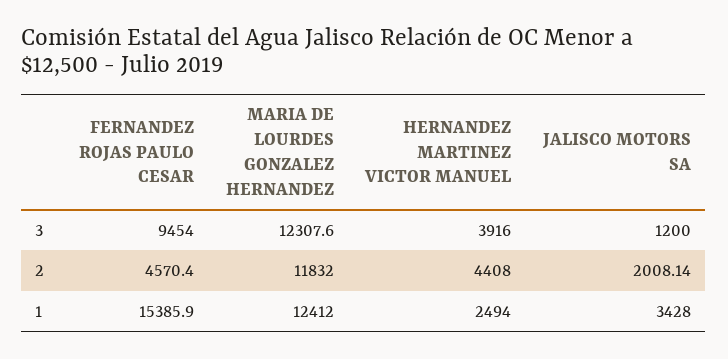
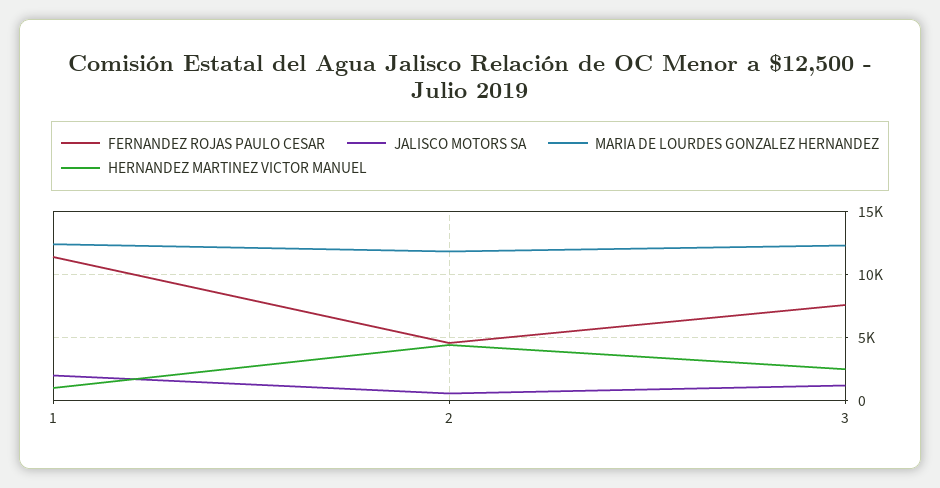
FERNANDEZ ROJAS PAULO CESAR, 3: 9454 -> 7500
HERNANDEZ MARTINEZ VICTOR MANUEL, 3: 3916 -> 2500
JALISCO MOTORS SA, 2: 2008.14 -> 500
FERNANDEZ ROJAS PAULO CESAR, 1: 15385.9 -> 11500
HERNANDEZ MARTINEZ VICTOR MANUEL, 1: 2494 -> 1000
JALISCO MOTORS SA, 1: 3428 -> 2000

